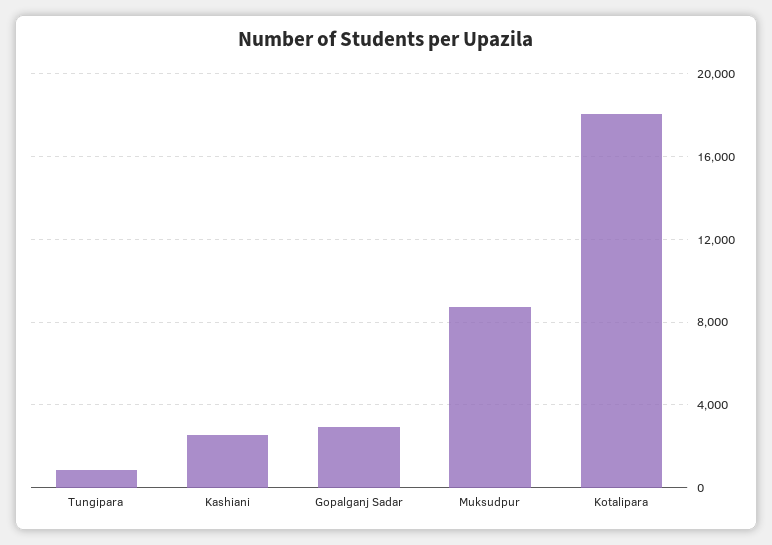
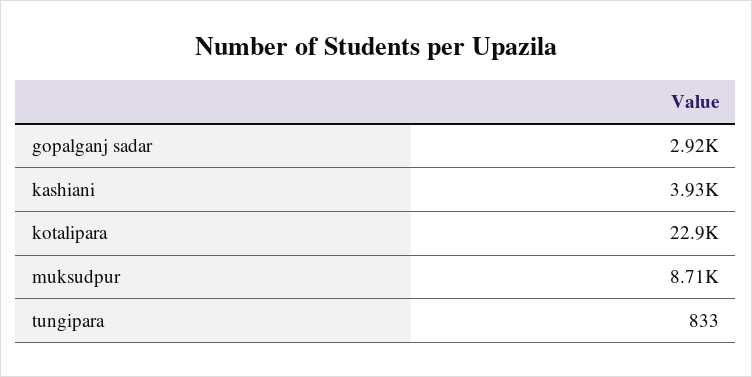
Kashiani: 2500 -> 3930
Kotalipara: 18000 -> 22900

